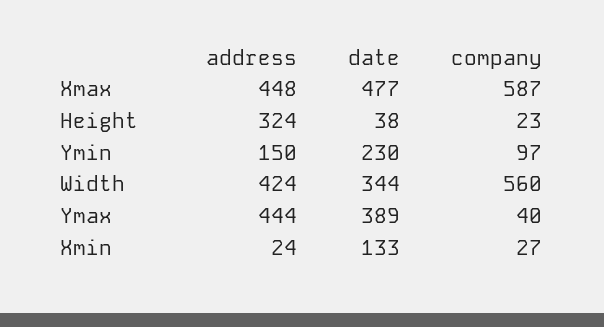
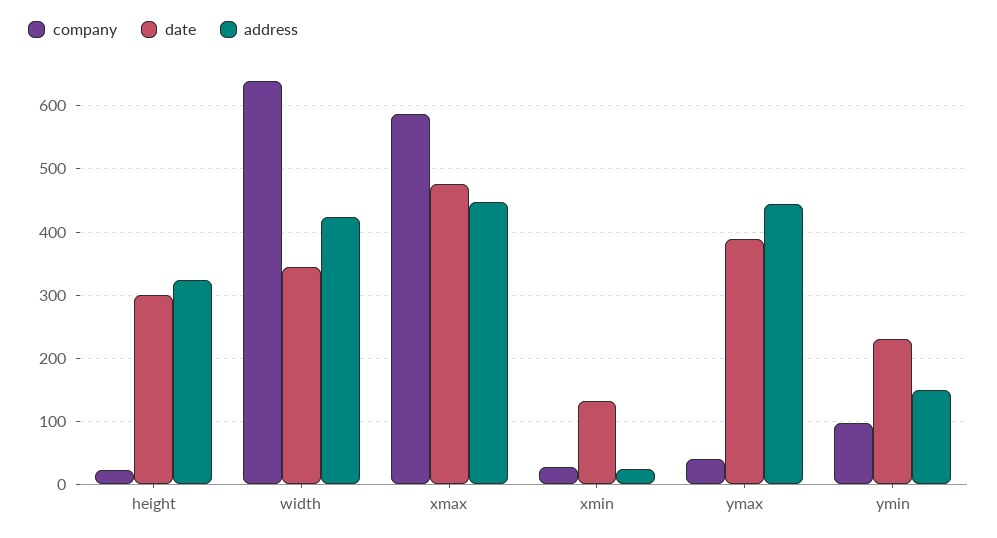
date, Height: 38 -> 300
company, Width: 560 -> 640

